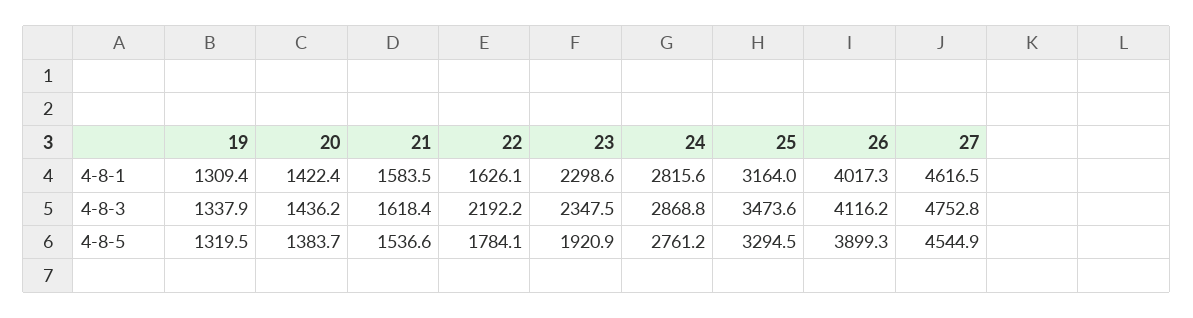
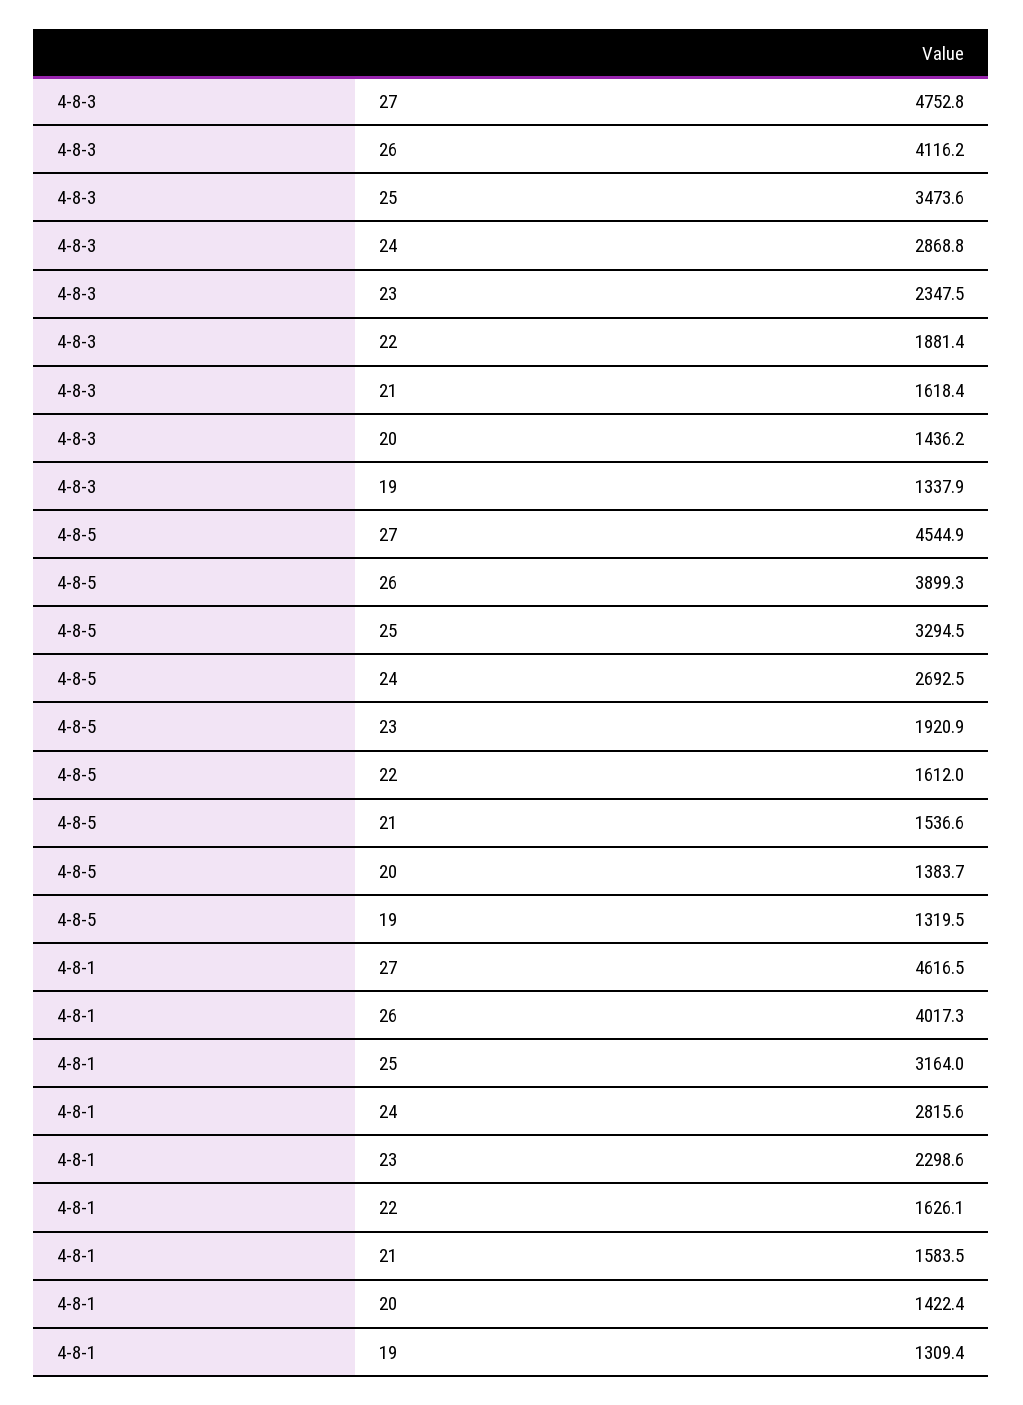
22, 4-8-3: 2192.2 -> 1881.4
22, 4-8-5: 1784.1 -> 1612
24, 4-8-5: 2761.2 -> 2692.5

